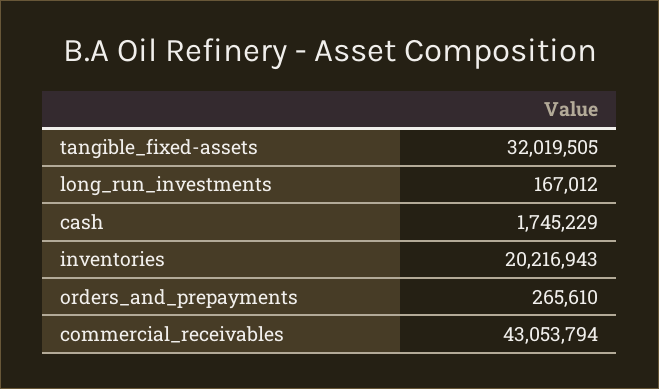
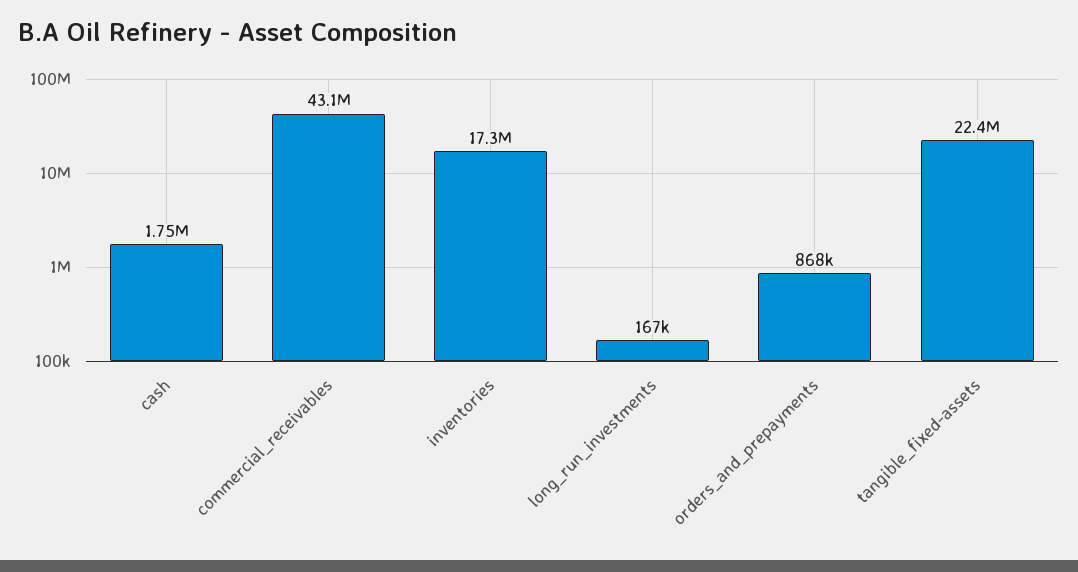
tangible_fixed-assets: 32019505 -> 22400000
inventories: 20216943 -> 17300000
orders_and_prepayments: 265610 -> 868000

